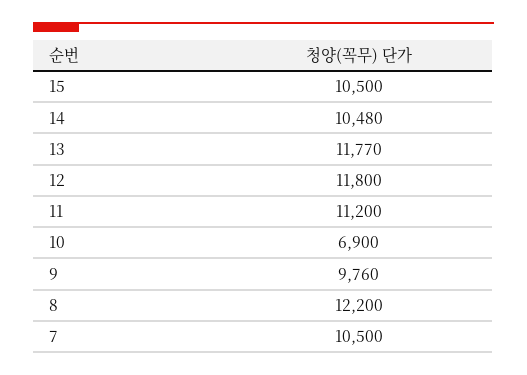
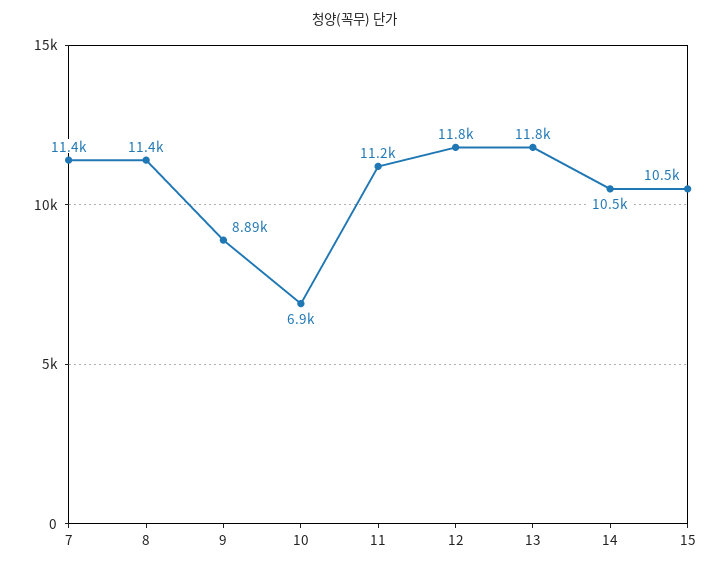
9: 9760 -> 8890
8: 12200 -> 11400
7: 10500 -> 11400

